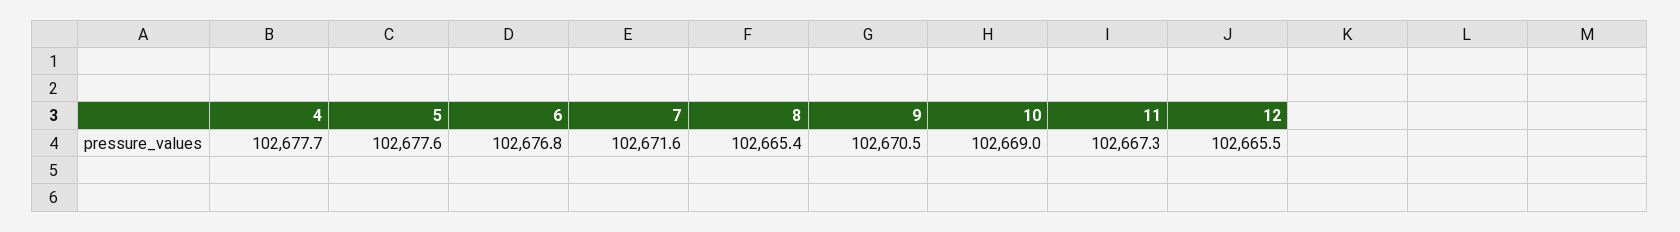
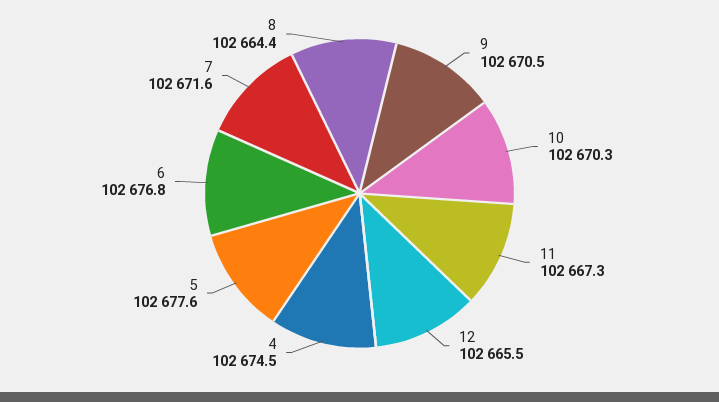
4: 102677.7 -> 102674.5
8: 102665.4 -> 102664.4
10: 102669 -> 102670.3

